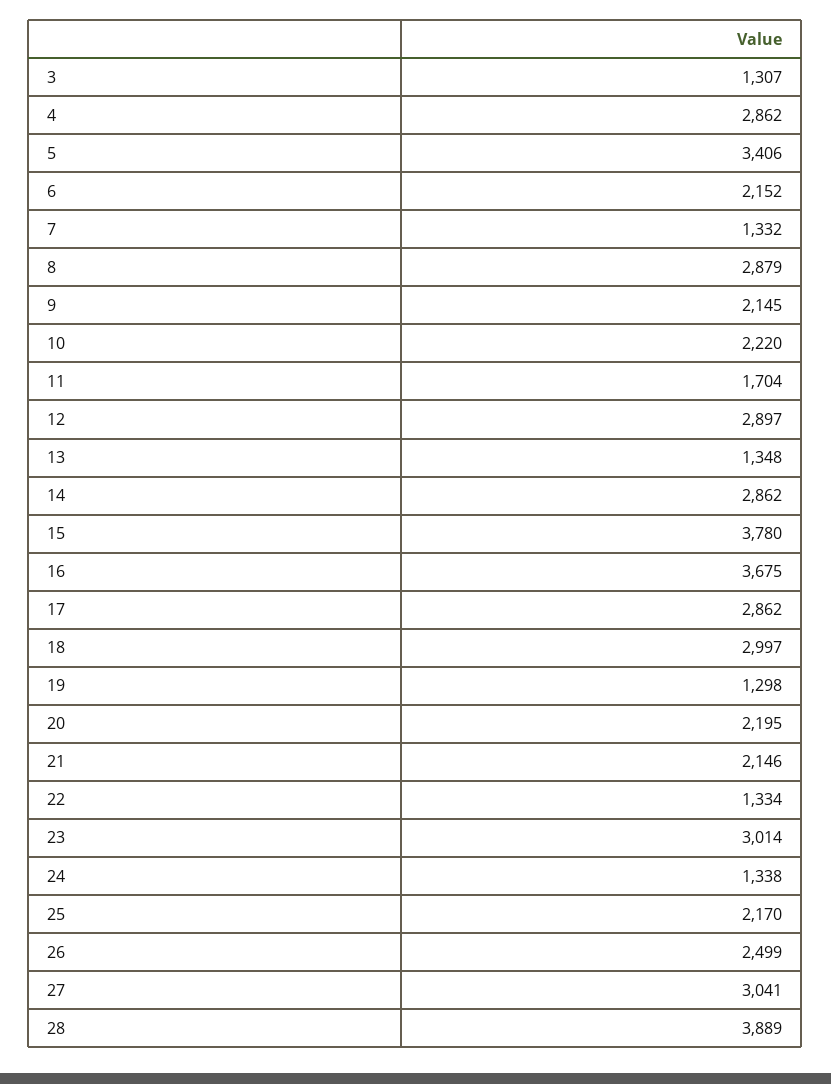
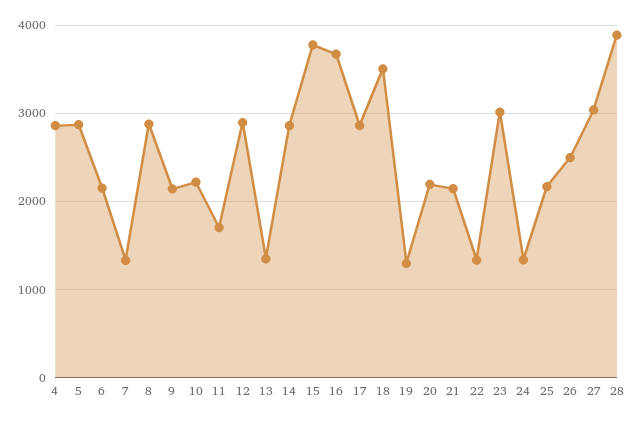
3: 1307 -> none
5: 3406 -> 2900
18: 2997 -> 3500

